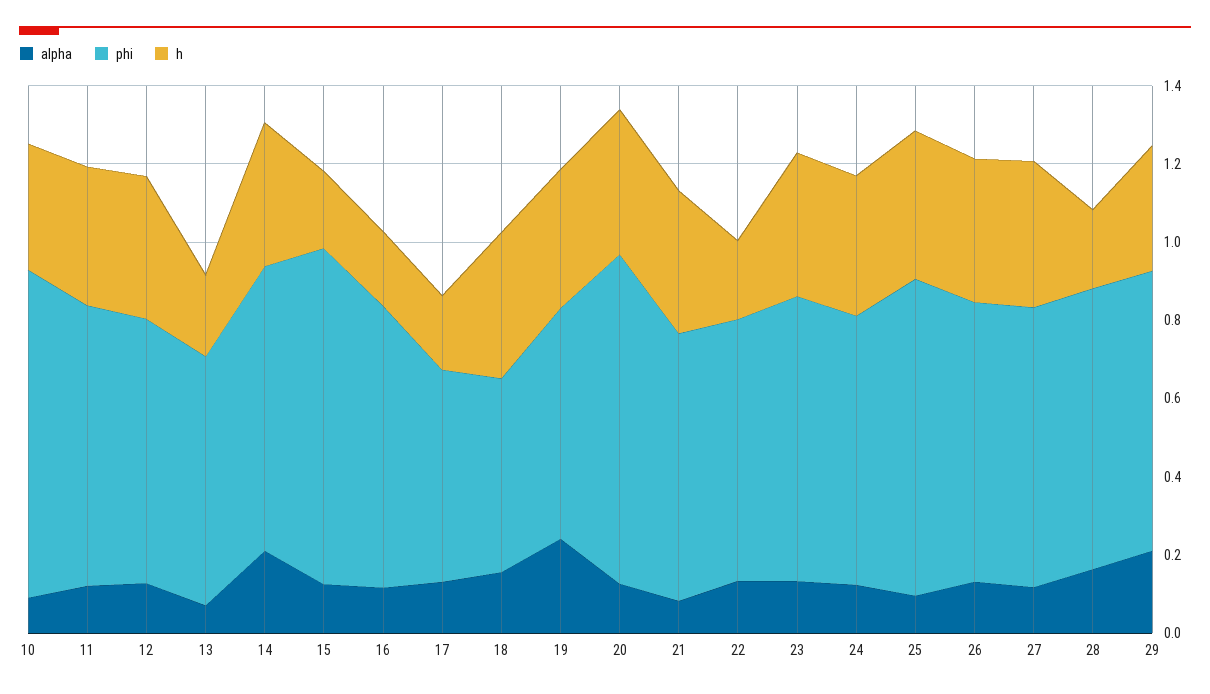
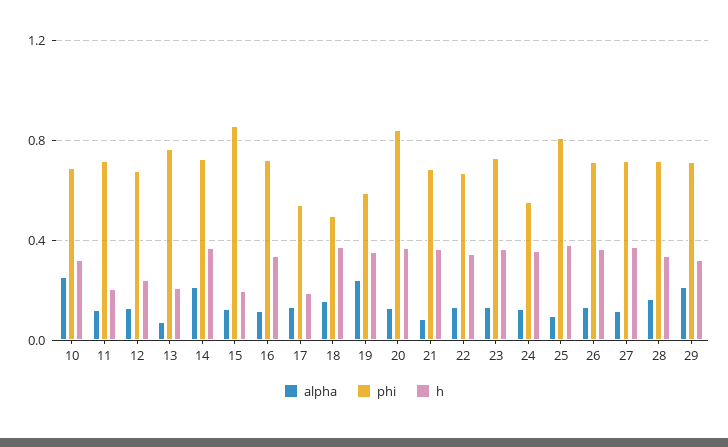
alpha, 10: 0.1 -> 0.25
phi, 10: 0.85 -> 0.7
h, 11: 0.35 -> 0.2
h, 12: 0.35 -> 0.25
phi, 13: 0.65 -> 0.75
h, 16: 0.2 -> 0.35
h, 22: 0.2 -> 0.35
phi, 24: 0.7 -> 0.55
h, 28: 0.2 -> 0.35

